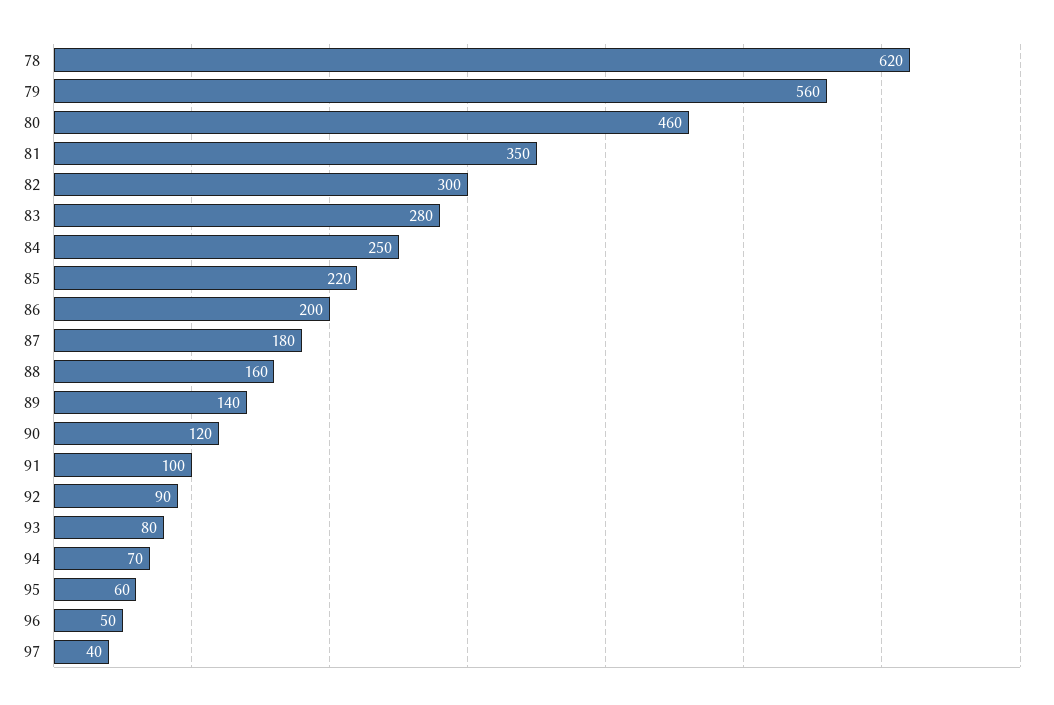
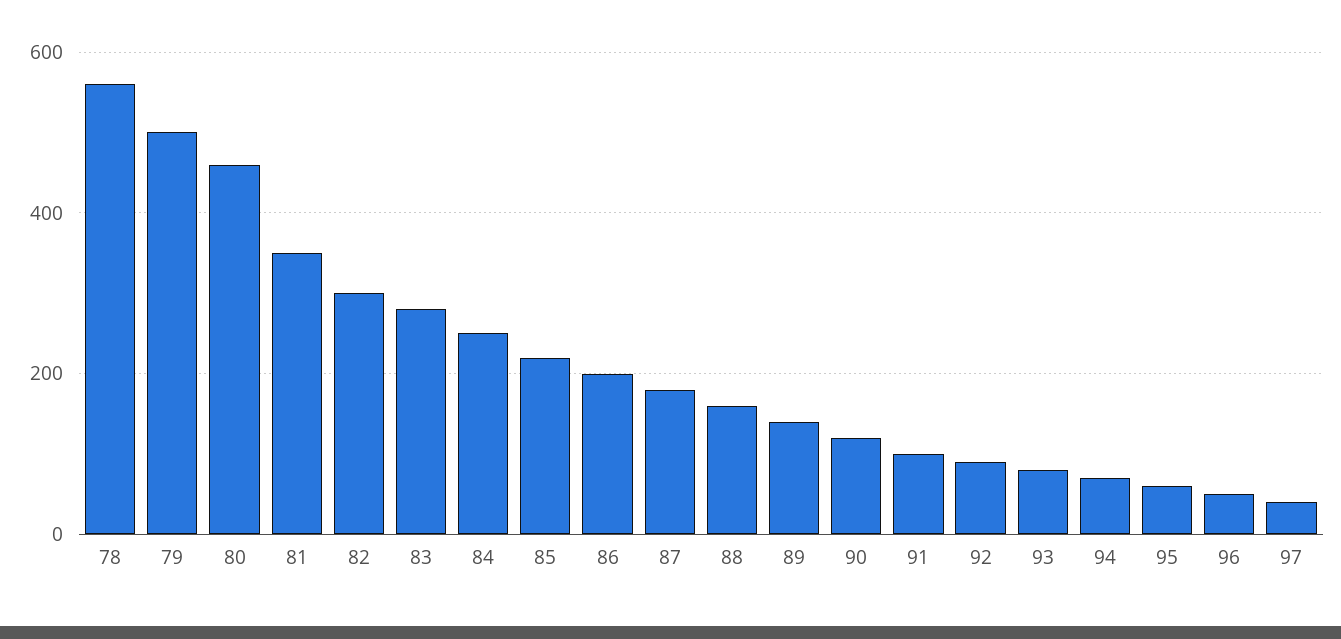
78: 620 -> 560
79: 560 -> 500

